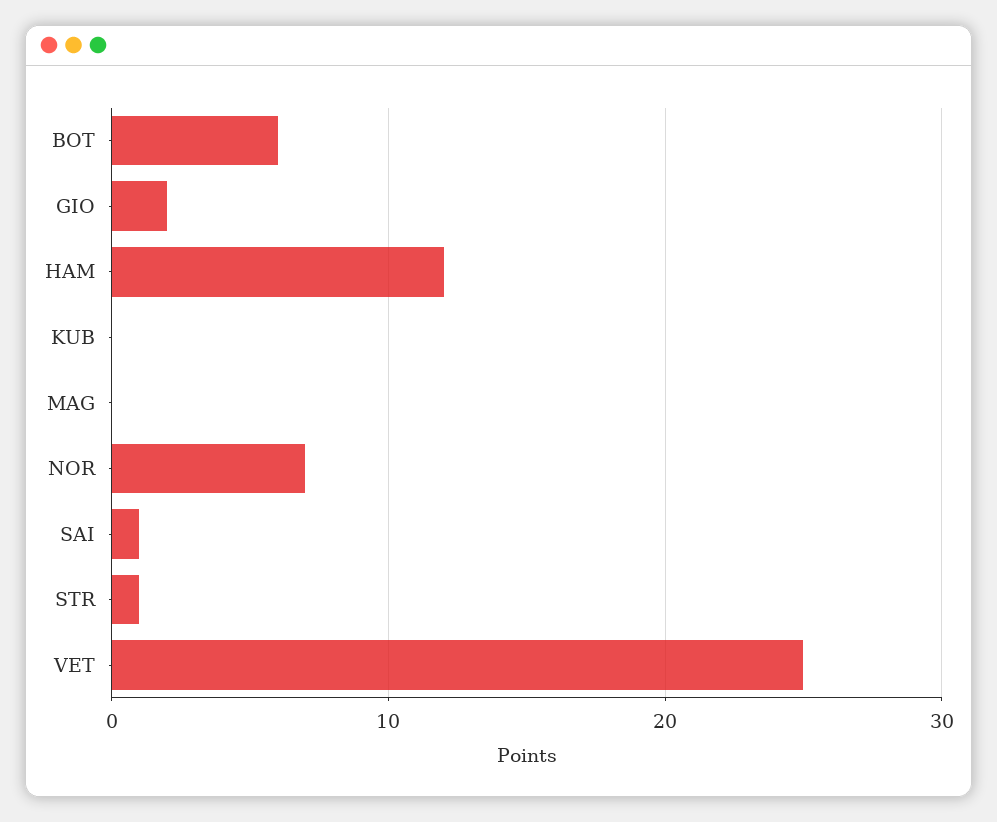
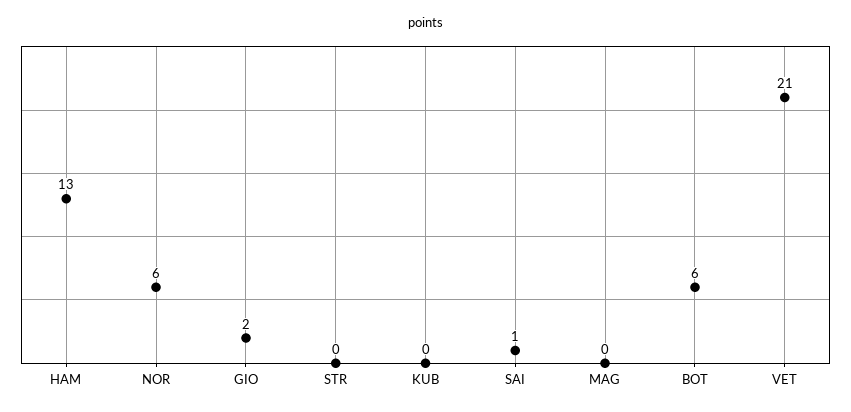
HAM: 12 -> 13
NOR: 7 -> 6
STR: 1 -> 0
VET: 25 -> 21

